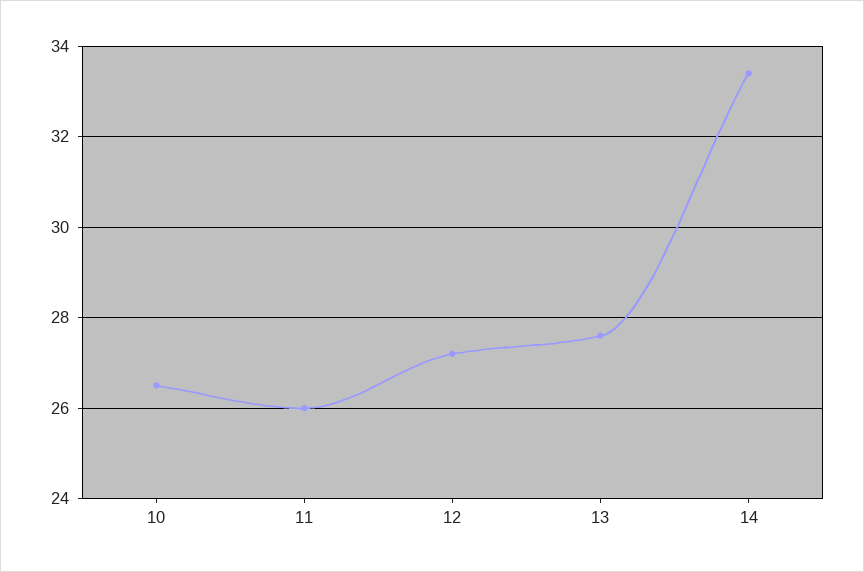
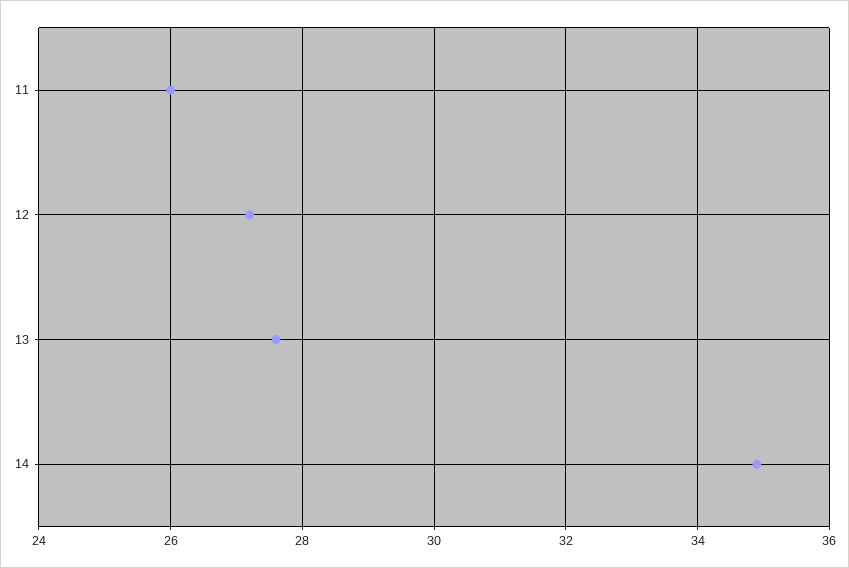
10: 26.5 -> none
14: 33.5 -> 35

